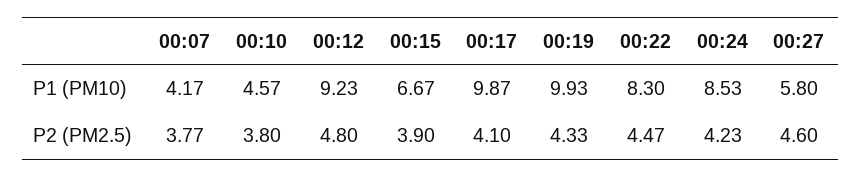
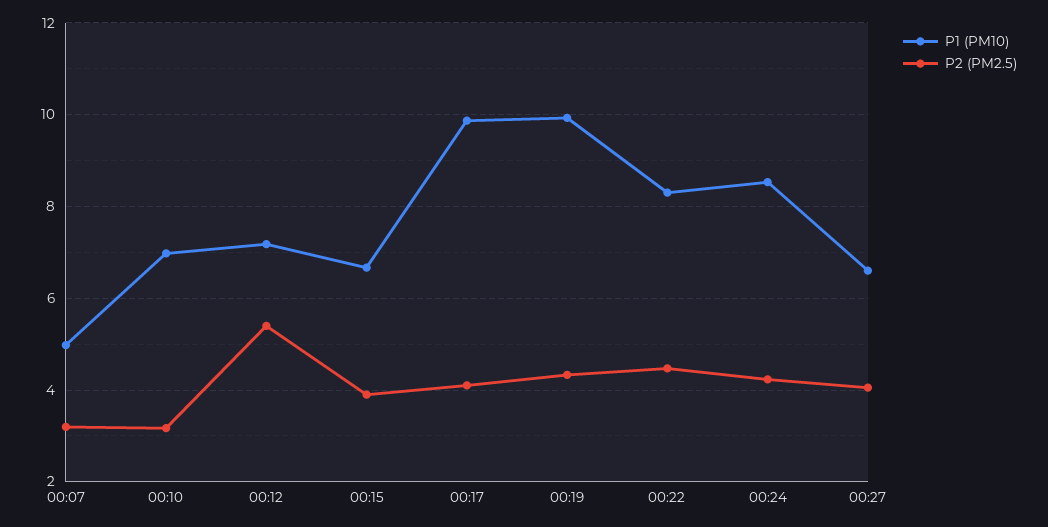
P1 (PM10), 00:07: 4.17 -> 5
P1 (PM10), 00:10: 4.57 -> 7
P1 (PM10), 00:12: 9.23 -> 7.2
P1 (PM10), 00:27: 5.8 -> 6.6
P2 (PM2.5), 00:07: 3.77 -> 3.2
P2 (PM2.5), 00:10: 3.8 -> 3.2
P2 (PM2.5), 00:12: 4.8 -> 5.4
P2 (PM2.5), 00:27: 4.6 -> 4

